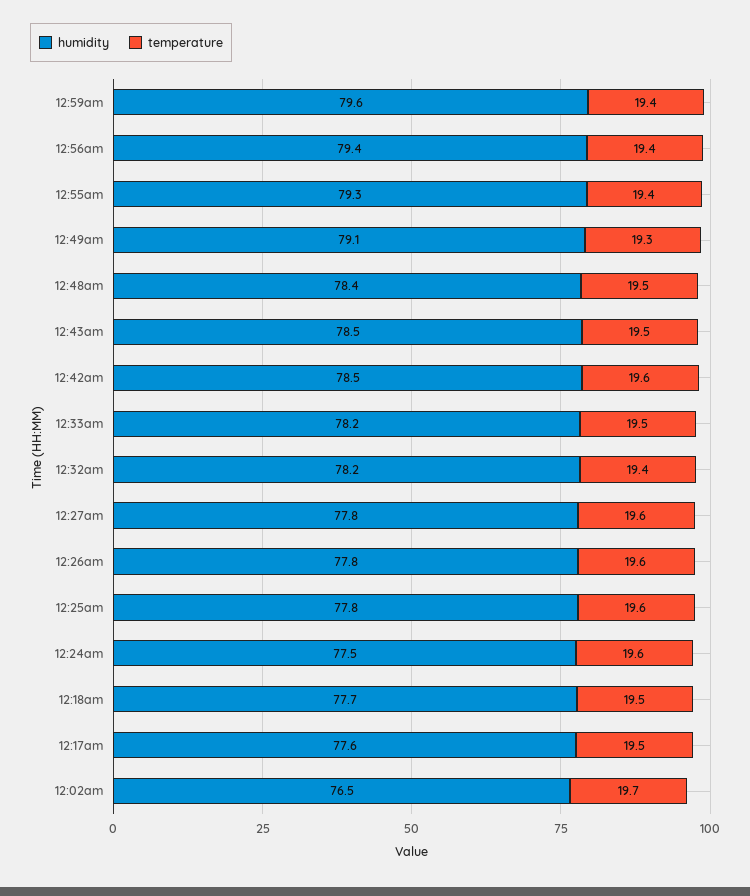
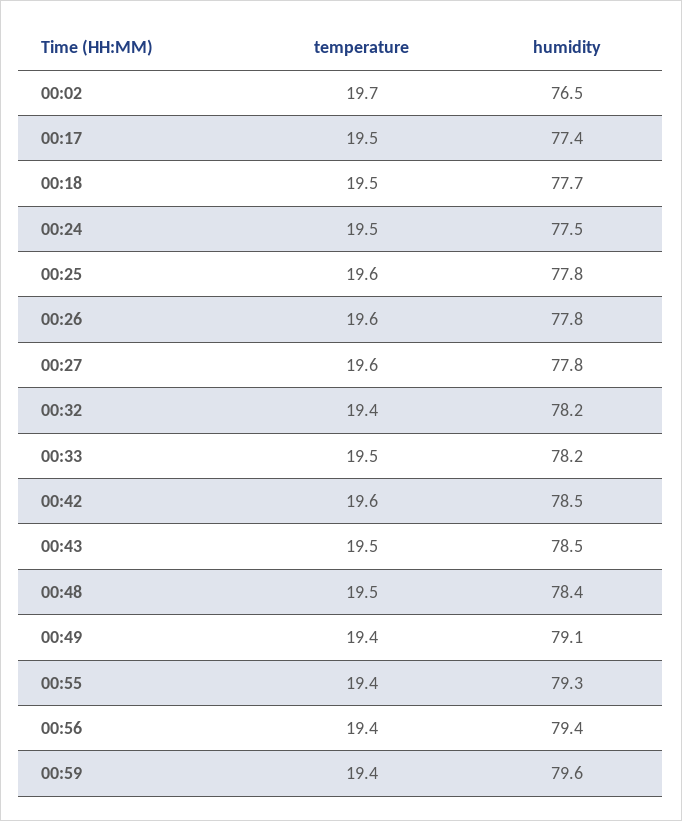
temperature, 12:49am: 19.3 -> 19.4
temperature, 12:24am: 19.6 -> 19.5
humidity, 12:17am: 77.6 -> 77.4

